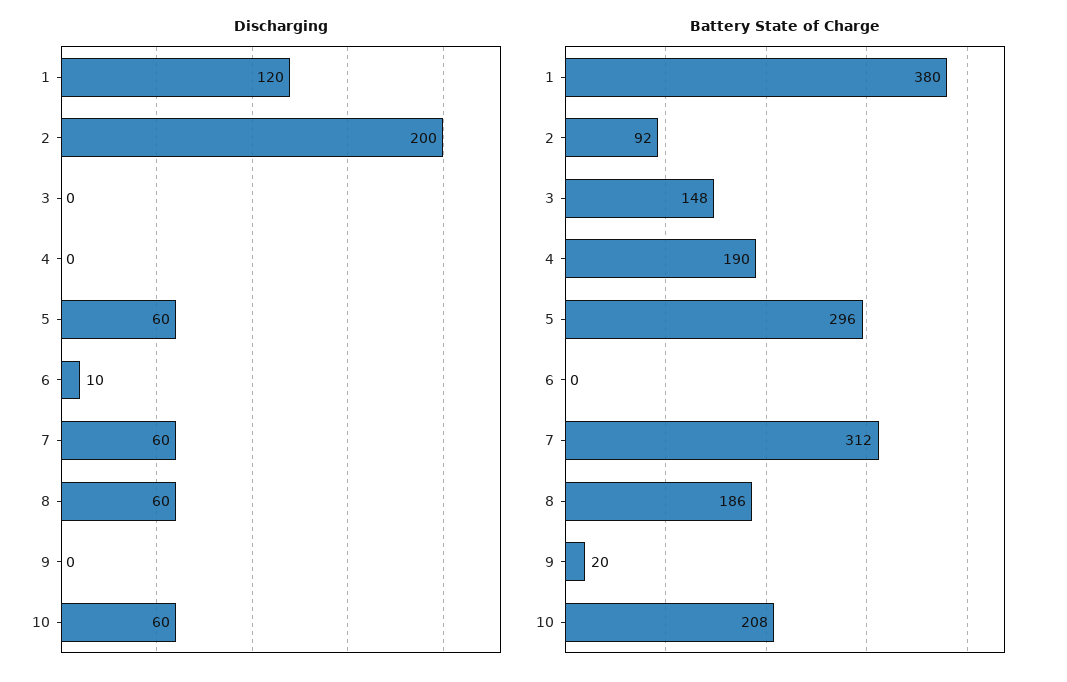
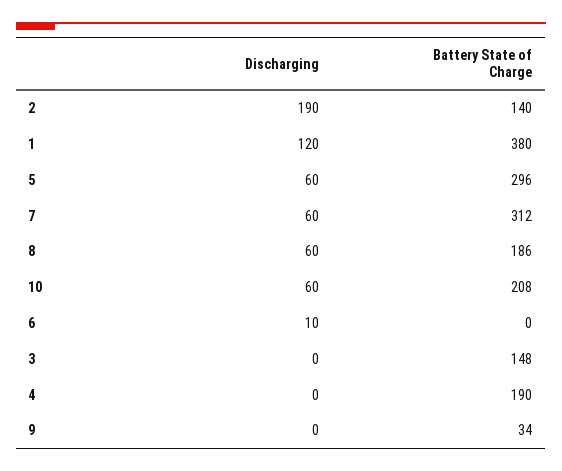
Discharging, 2: 200 -> 190
Battery State of Charge, 2: 92 -> 140
Battery State of Charge, 9: 20 -> 34

